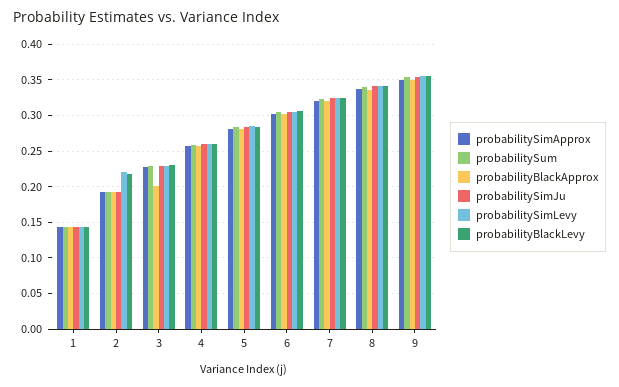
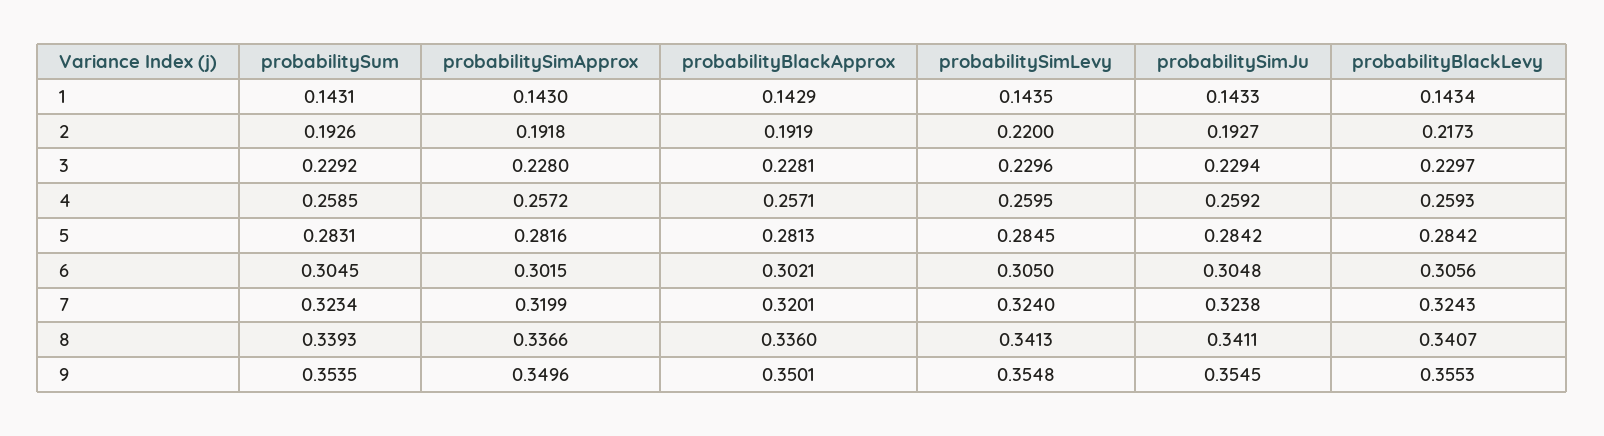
probabilityBlackApprox, 3: 0.2 -> 0.2281

